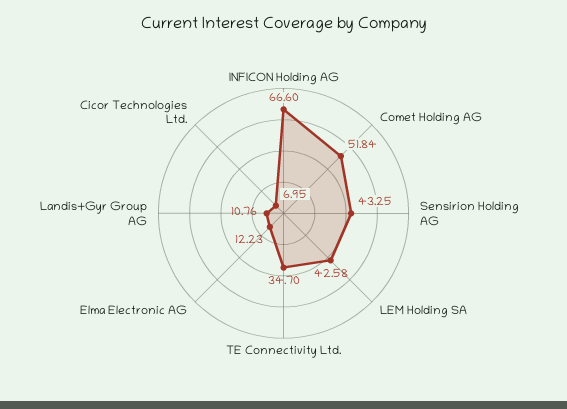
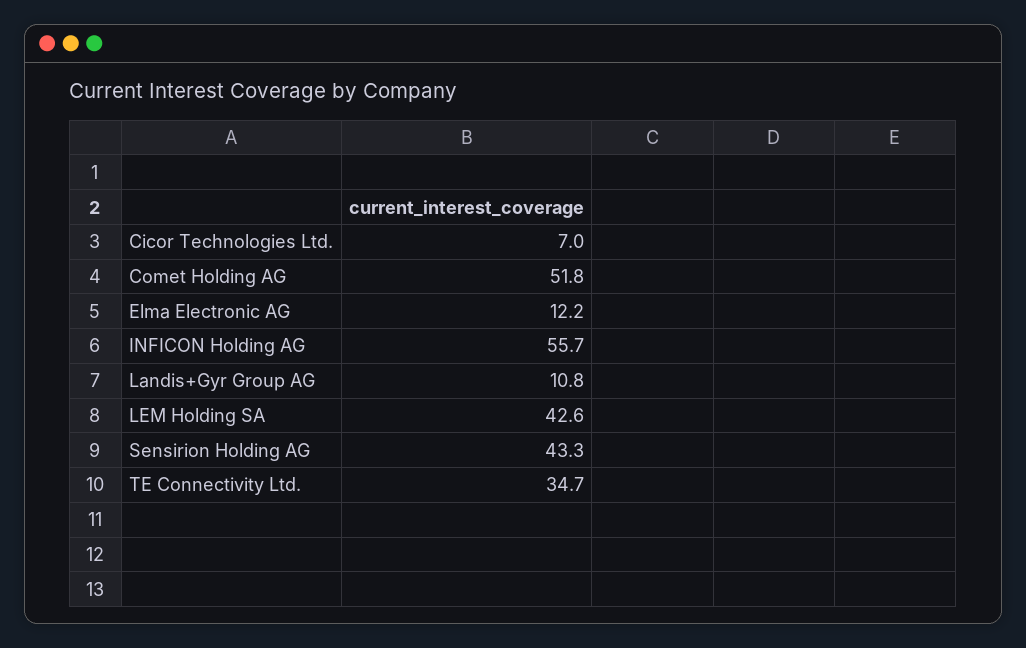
INFICON Holding AG: 66.6 -> 55.7

